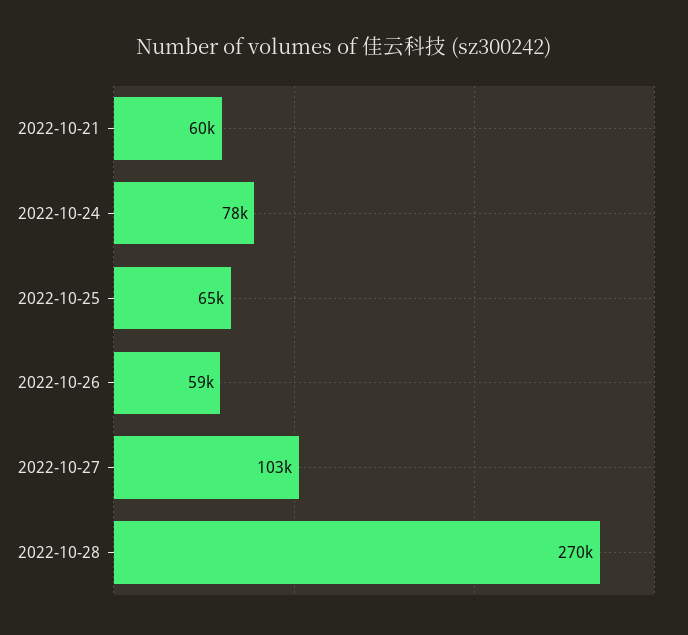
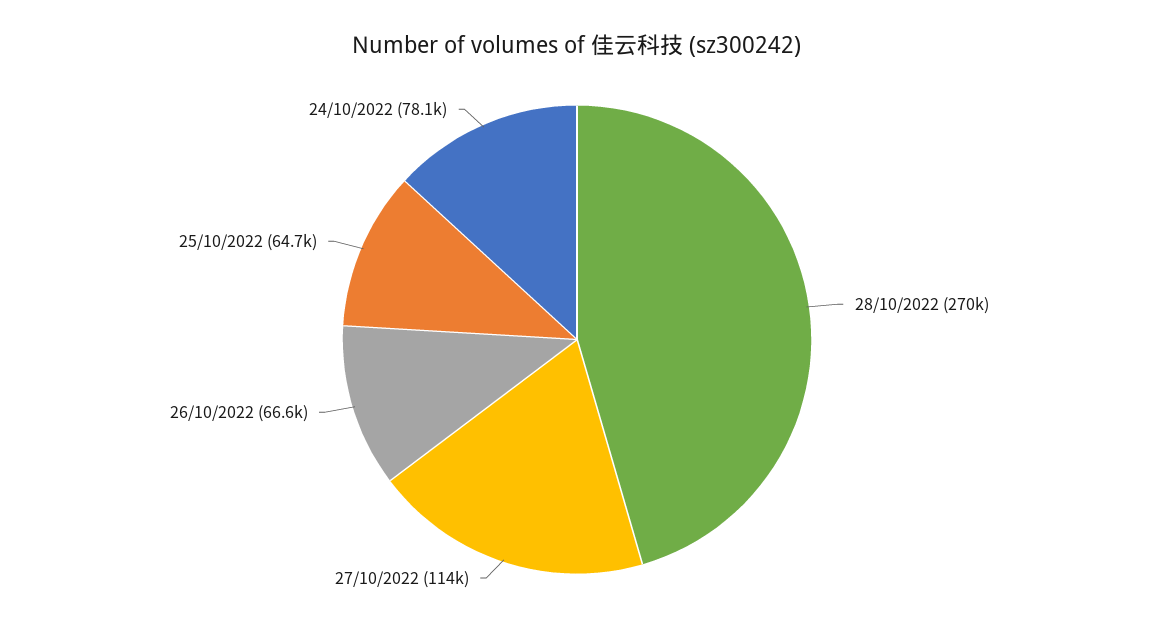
2022-10-21: 60000 -> none
2022-10-26: 59000 -> 66600
2022-10-27: 103000 -> 114000

